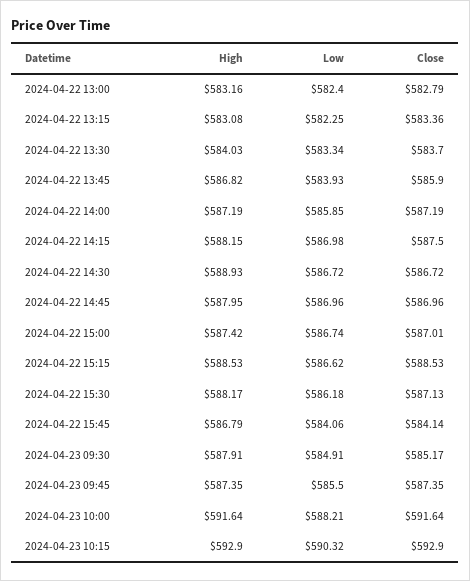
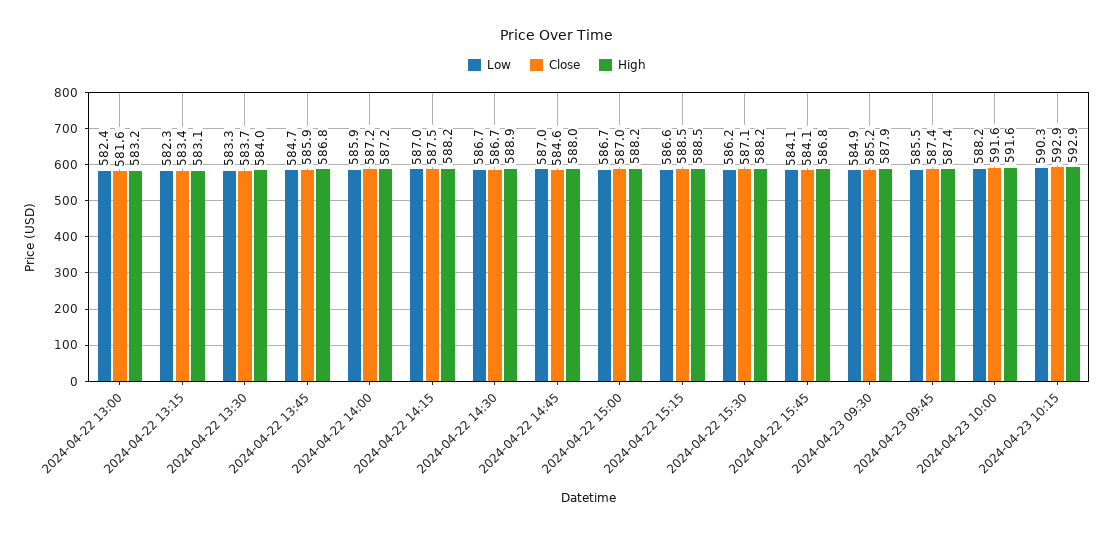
Close, 2024-04-22 13:00: 582.79 -> 581.6
Low, 2024-04-22 13:45: 583.93 -> 584.7
Close, 2024-04-22 14:45: 586.96 -> 584.6
High, 2024-04-22 15:00: 587.42 -> 588.2

